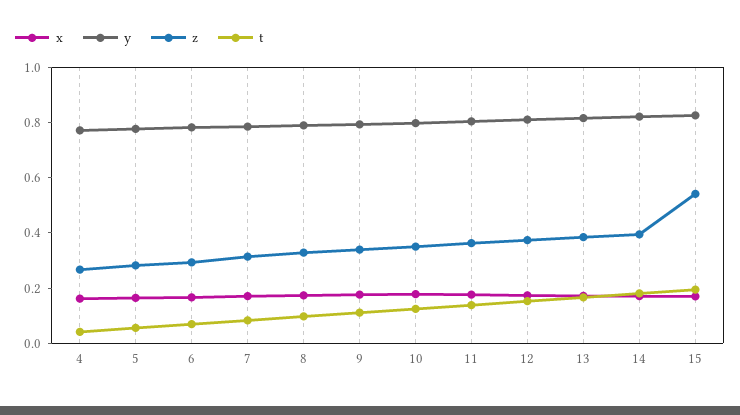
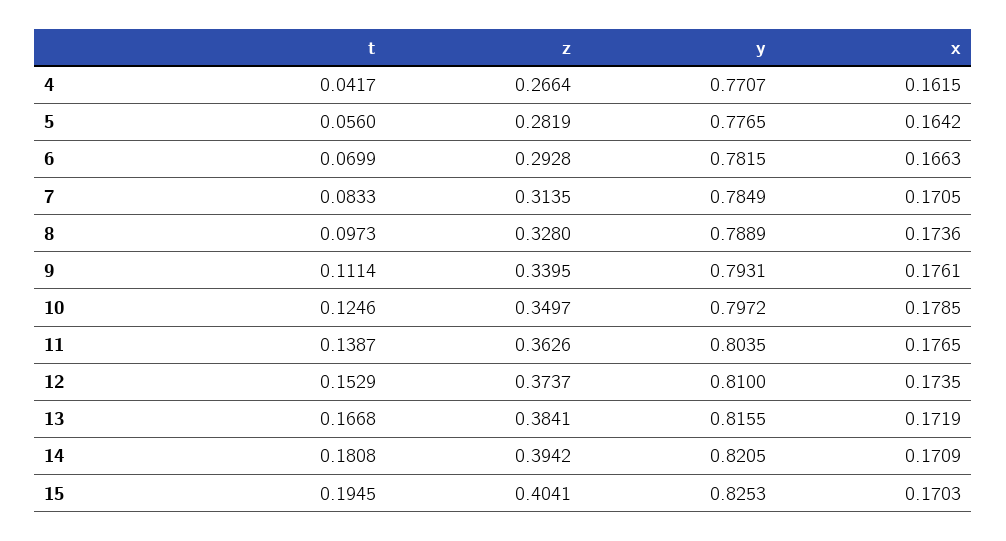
z, 15: 0.55 -> 0.4041

